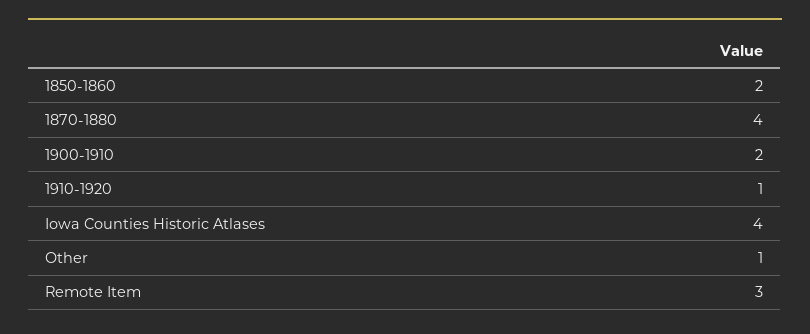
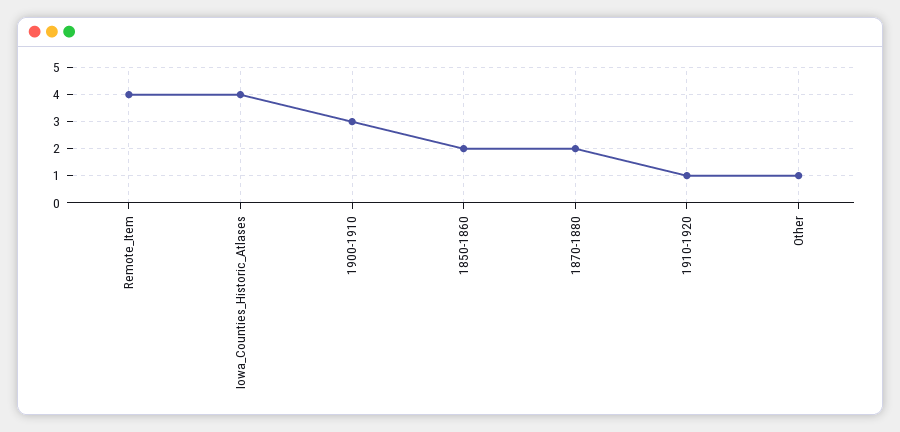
1870-1880: 4 -> 2
1900-1910: 2 -> 3
Remote Item: 3 -> 4

